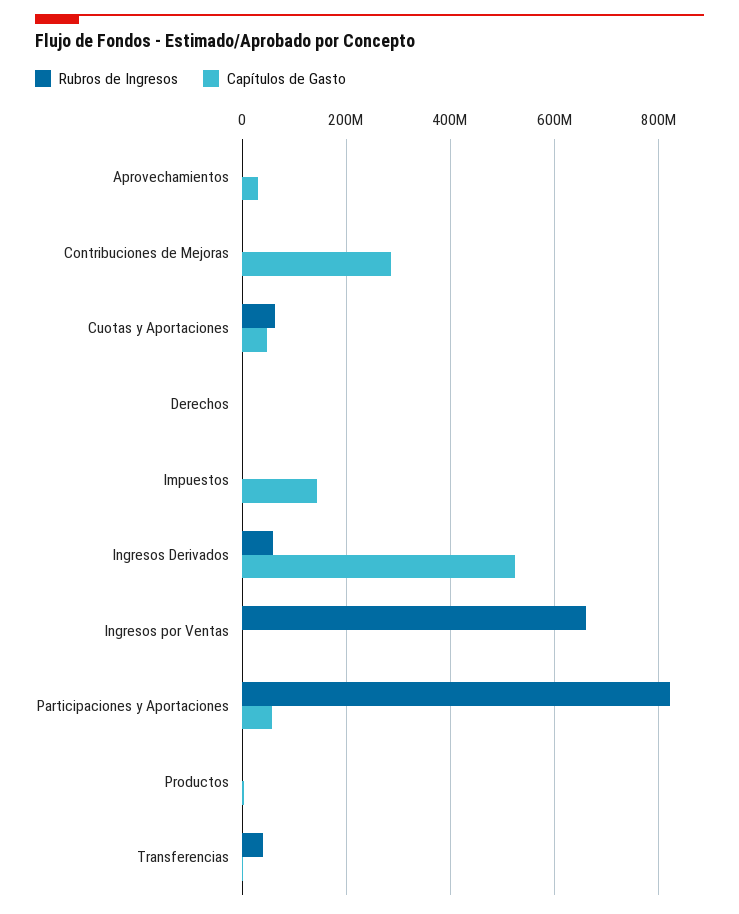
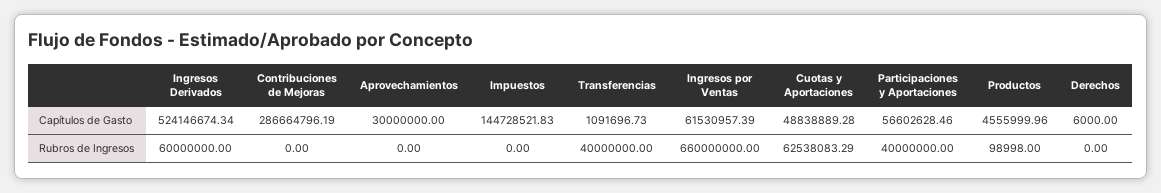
Capítulos de Gasto, Ingresos por Ventas: 0 -> 61530957.39
Rubros de Ingresos, Participaciones y Aportaciones: 820000000 -> 40000000

